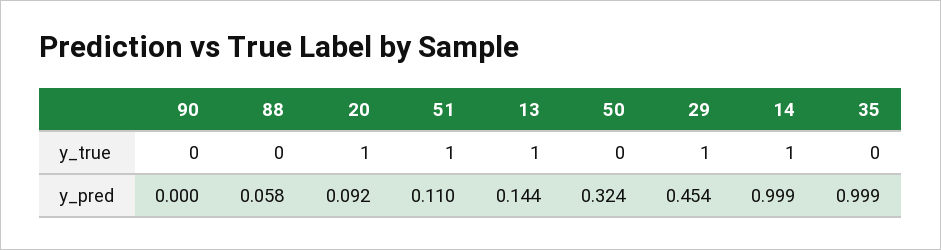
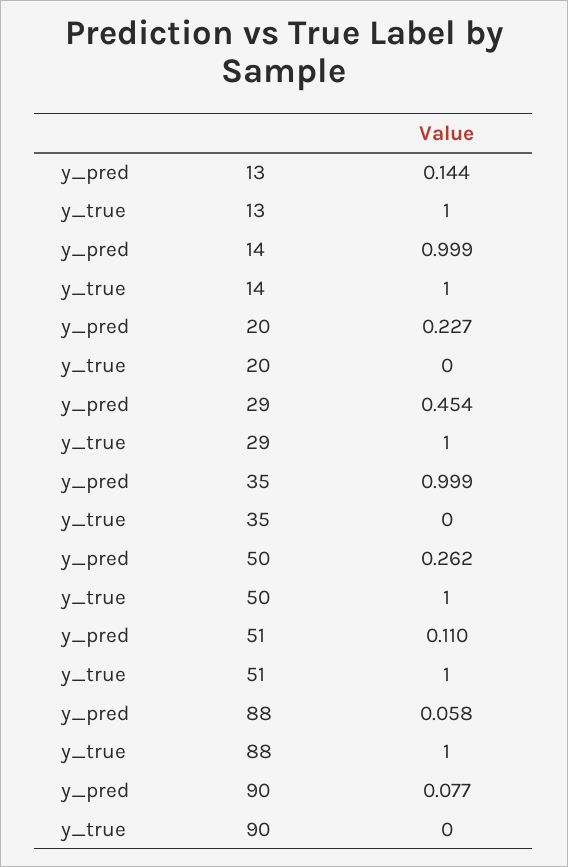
88, y_true: 0 -> 1
20, y_true: 1 -> 0
50, y_true: 0 -> 1
90, y_pred: 0 -> 0.077
20, y_pred: 0.092 -> 0.227
50, y_pred: 0.324 -> 0.262

